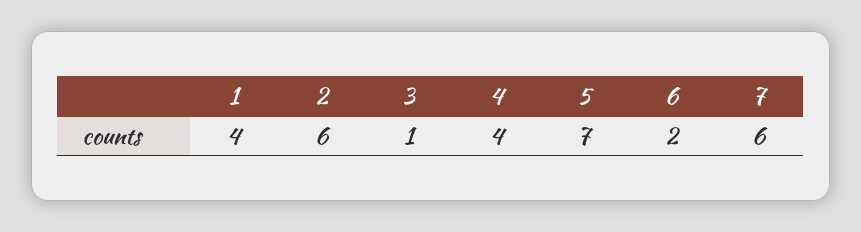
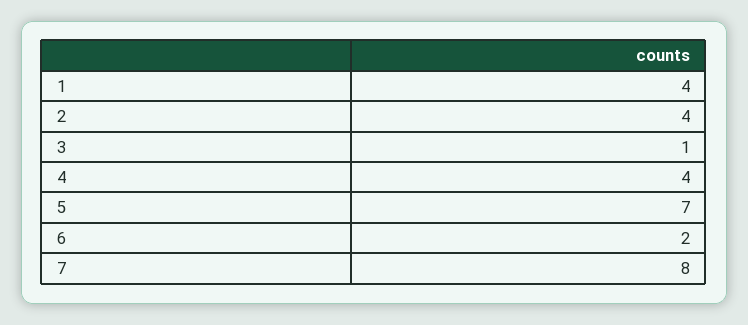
2: 6 -> 4
7: 6 -> 8

